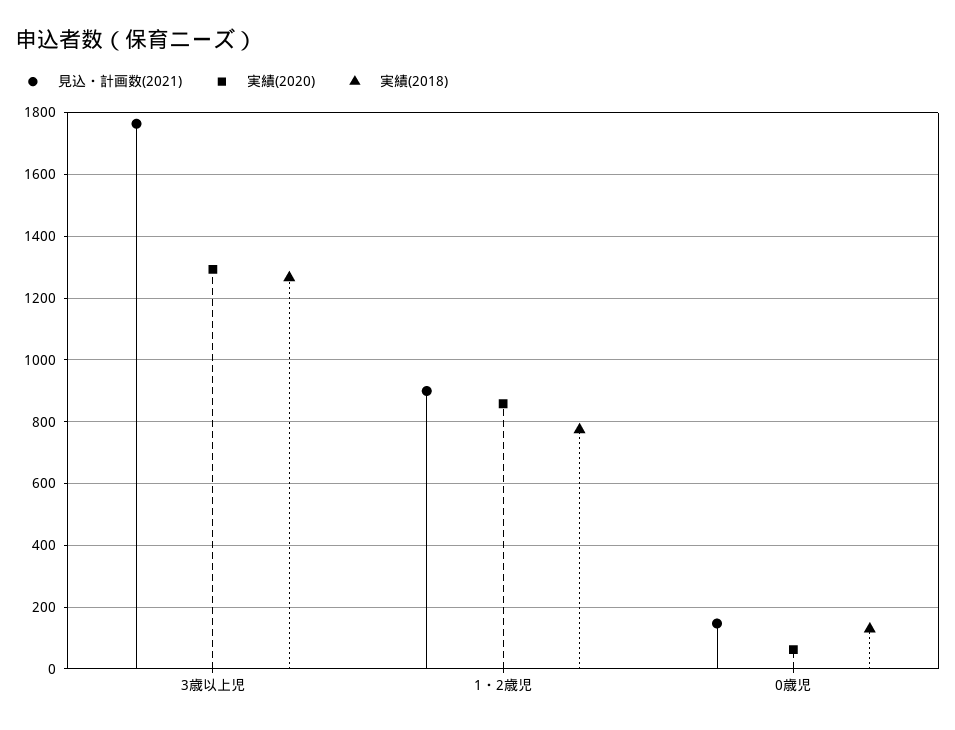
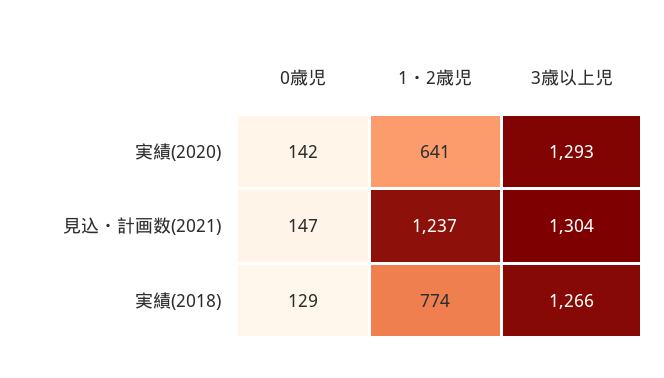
見込・計画数(2021), 3歳以上児: 1760 -> 1304
見込・計画数(2021), 1・2歳児: 900 -> 1237
実績(2020), 1・2歳児: 860 -> 641
実績(2020), 0歳児: 60 -> 142

